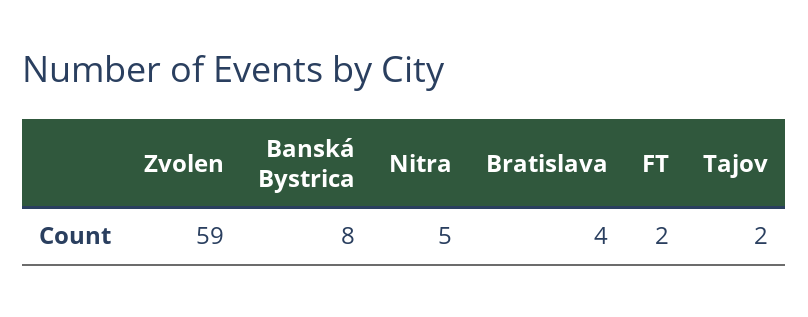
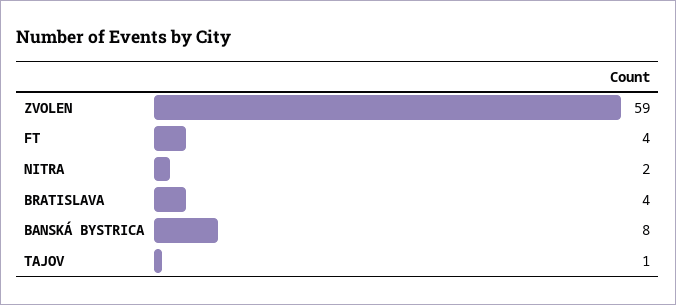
Nitra: 5 -> 2
FT: 2 -> 4
Tajov: 2 -> 1

